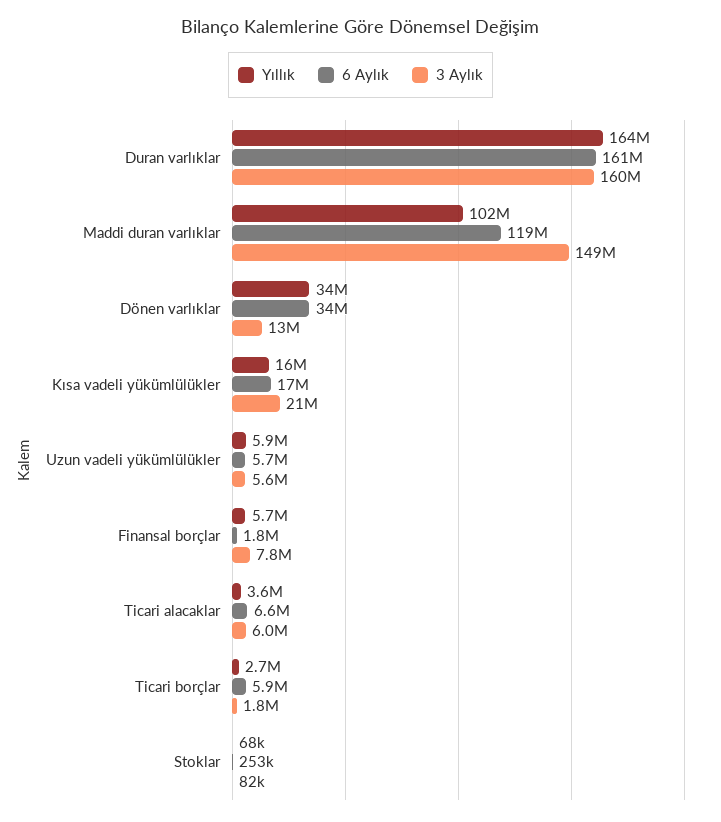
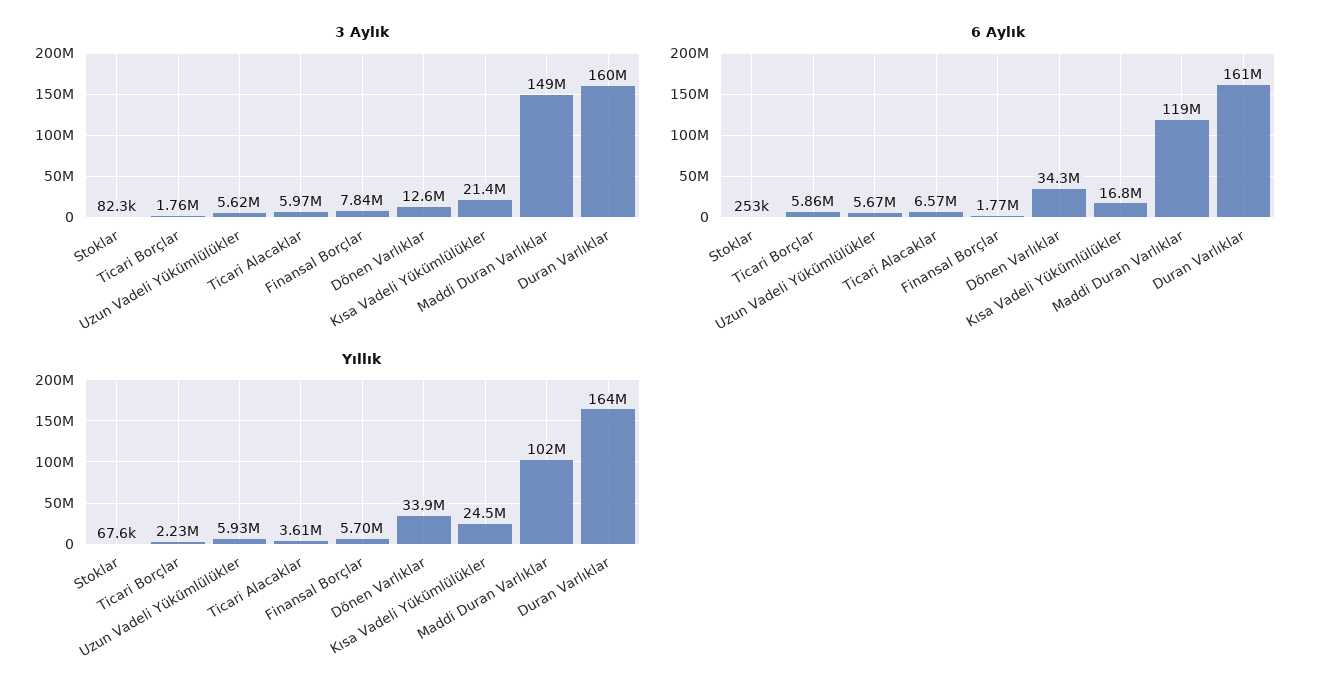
Yıllık, Kısa vadeli yükümlülükler: 16000000 -> 24500000
Yıllık, Ticari borçlar: 2700000 -> 2230000

